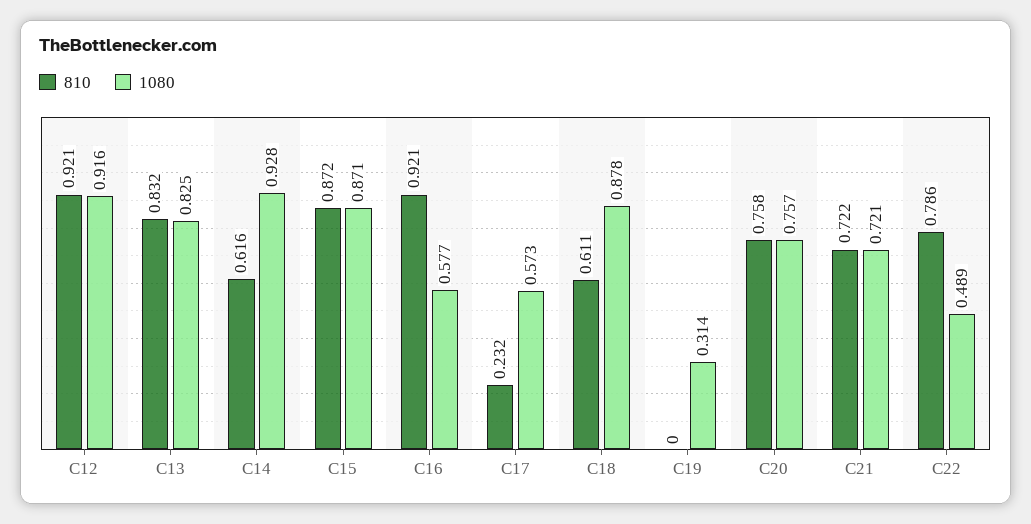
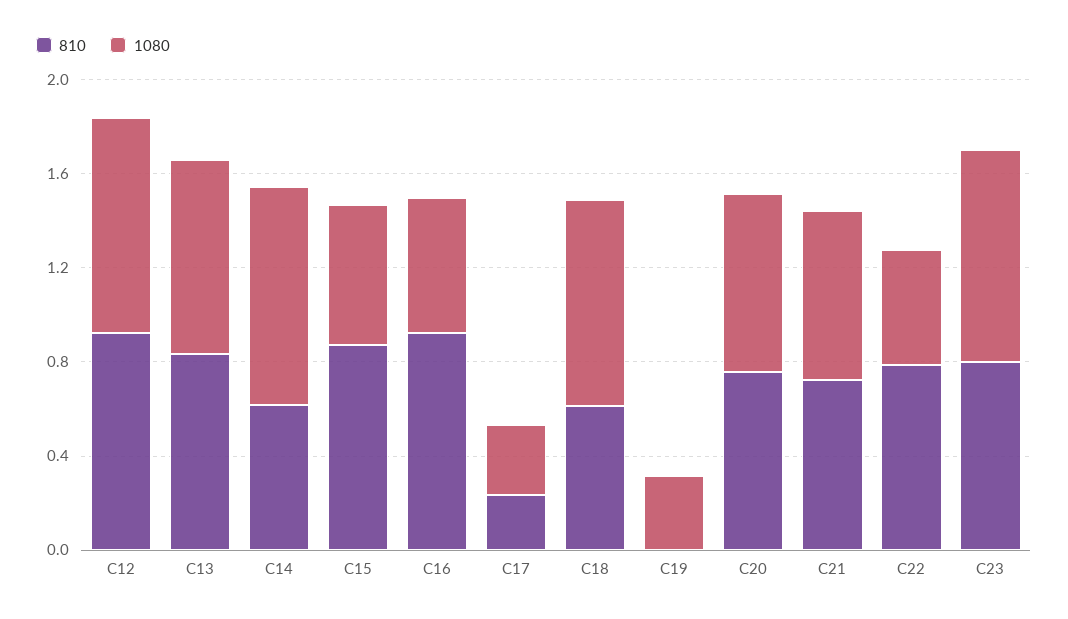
1080, C15: 0.871 -> 0.6
1080, C17: 0.573 -> 0.3
810, C23: none -> 0.8
1080, C23: none -> 0.9

